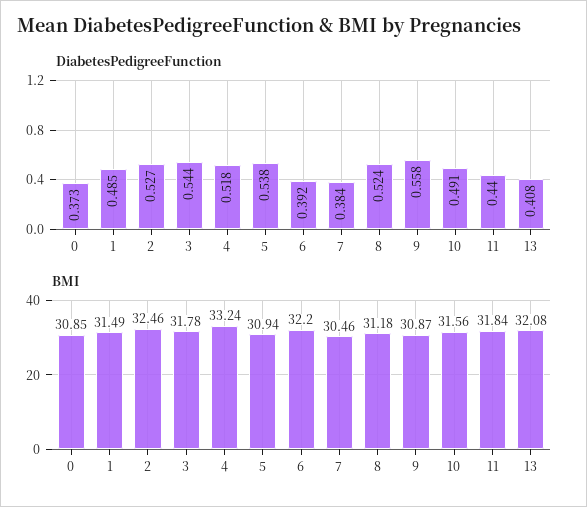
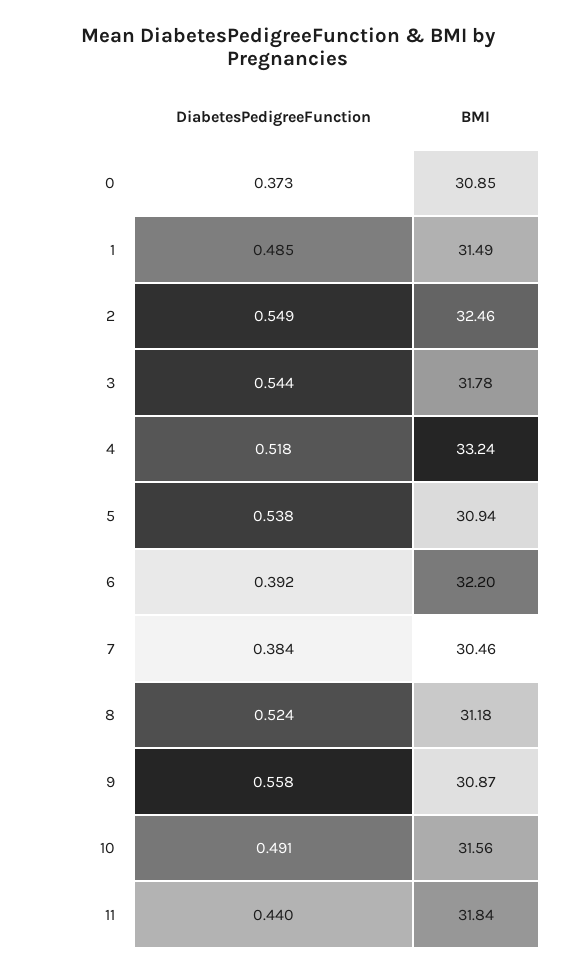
DiabetesPedigreeFunction, 2: 0.527 -> 0.549
DiabetesPedigreeFunction, 13: 0.408 -> none
BMI, 13: 32.08 -> none

